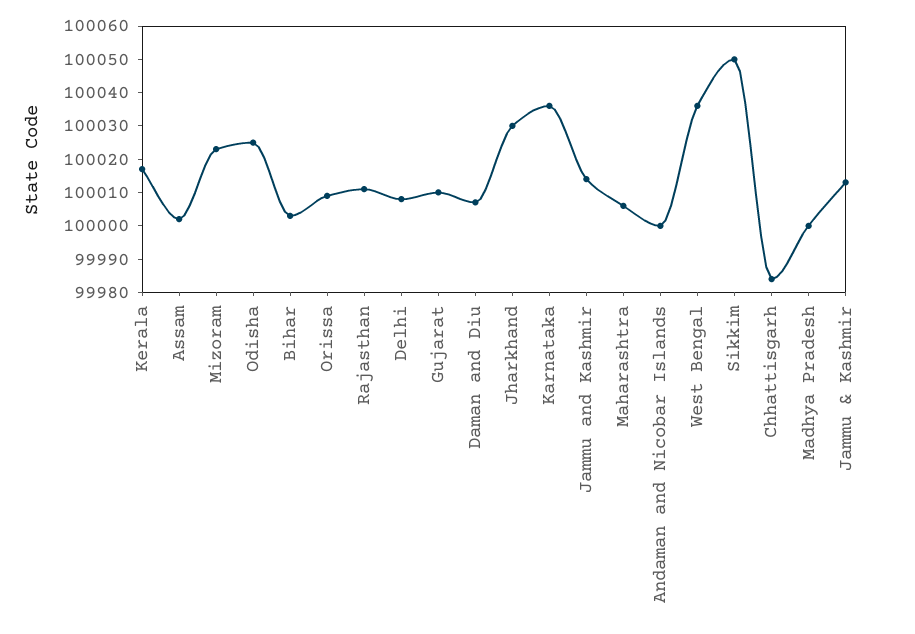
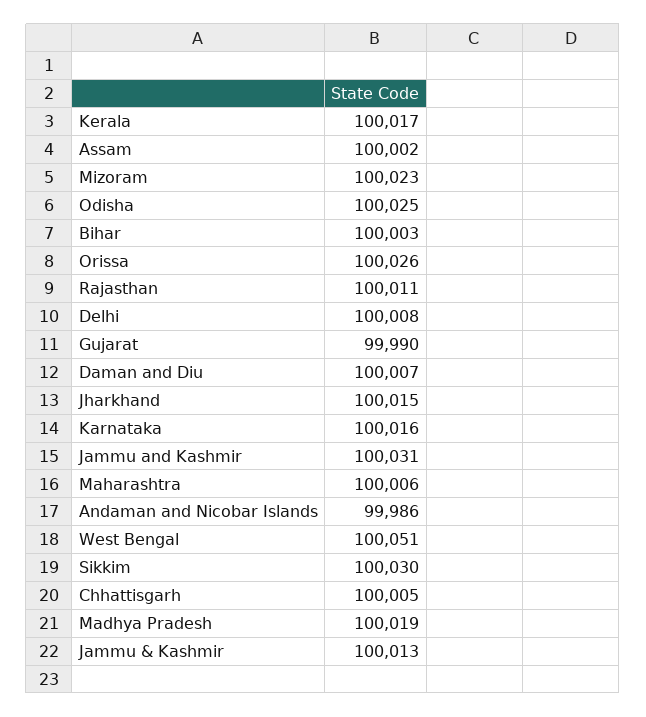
Orissa: 100010 -> 100026
Gujarat: 100010 -> 99990
Jharkhand: 100030 -> 100015
Karnataka: 100035 -> 100016
Jammu and Kashmir: 100015 -> 100031
Andaman and Nicobar Islands: 100000 -> 99986
West Bengal: 100035 -> 100051
Sikkim: 100050 -> 100030
Chhattisgarh: 99985 -> 100005
Madhya Pradesh: 100000 -> 100019

